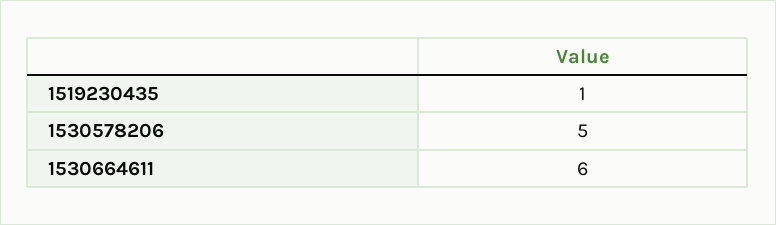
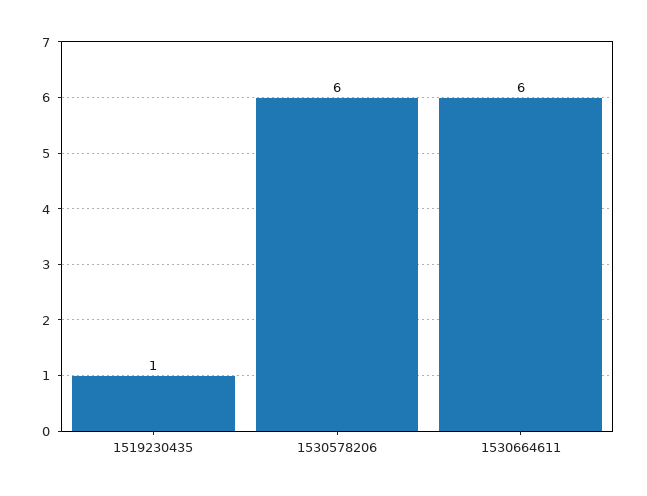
1530578206: 5 -> 6

